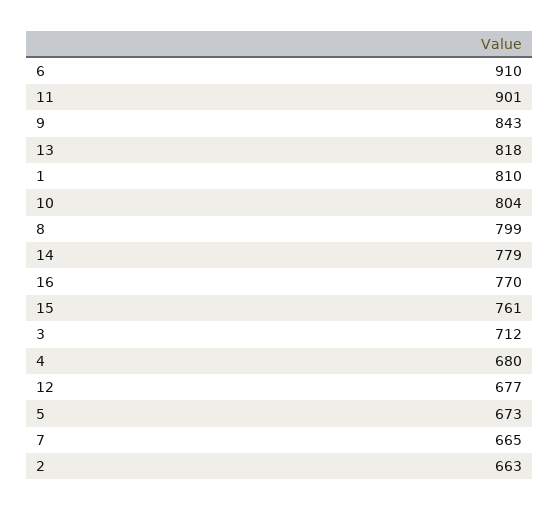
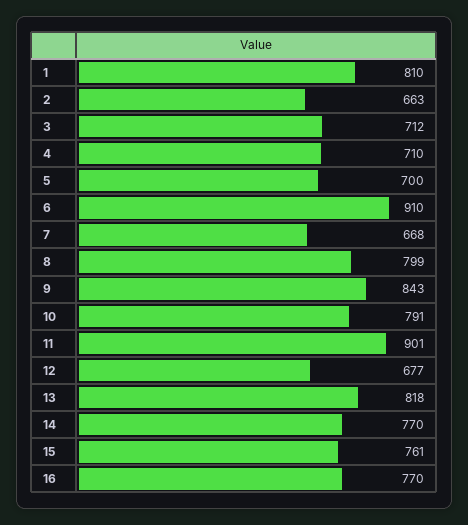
10: 804 -> 791
14: 779 -> 770
4: 680 -> 710
5: 673 -> 700
7: 665 -> 668

